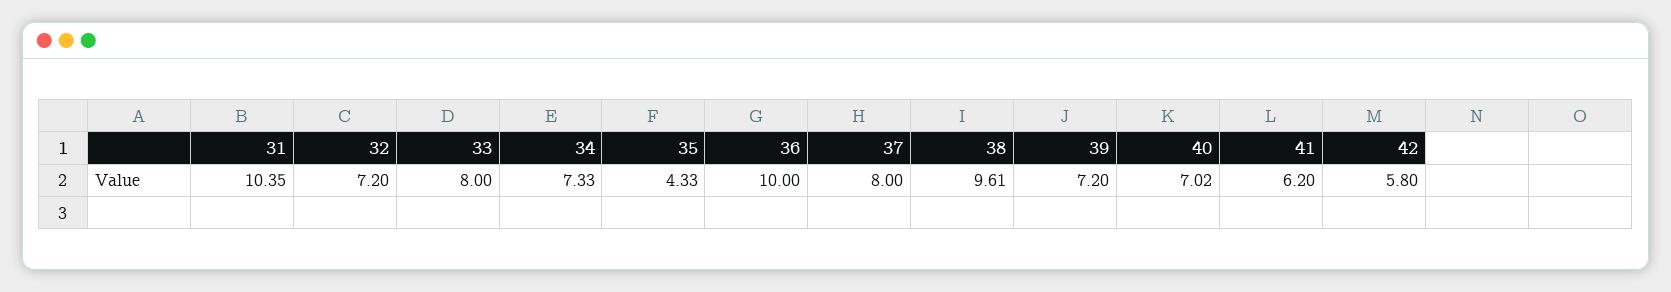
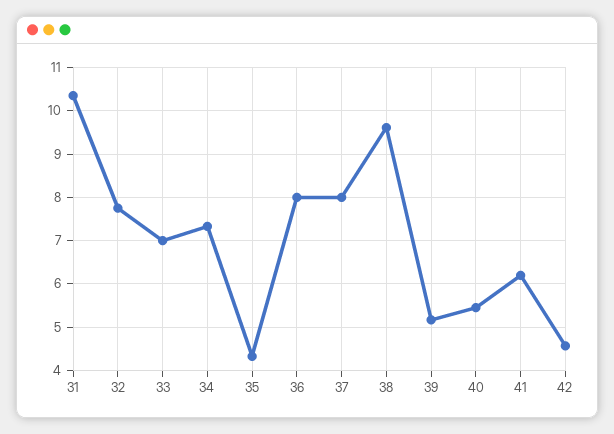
32: 7.2 -> 7.8
33: 8 -> 7
36: 10 -> 8
39: 7.2 -> 5.2
40: 7.02 -> 5.4
42: 5.8 -> 4.6

